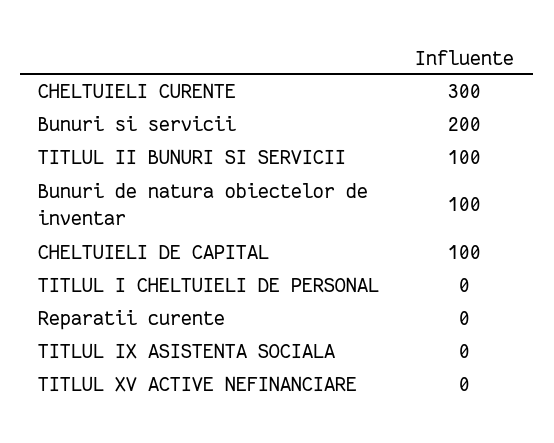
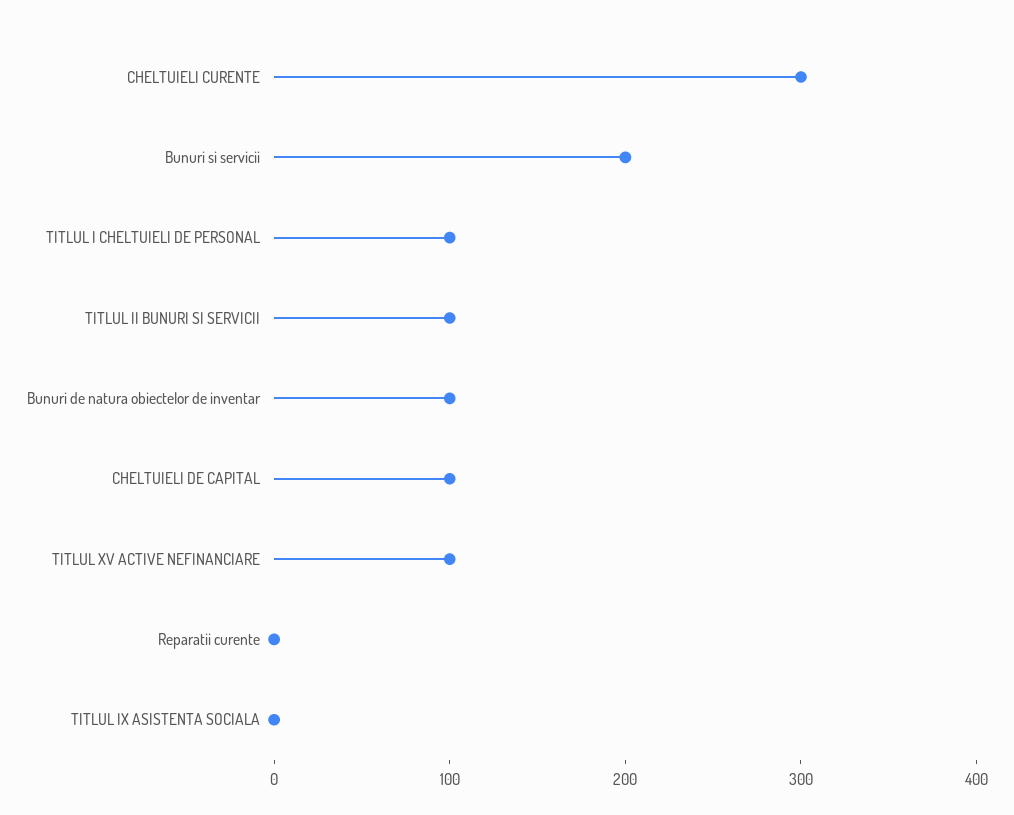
TITLUL I CHELTUIELI DE PERSONAL: 0 -> 100
TITLUL XV ACTIVE NEFINANCIARE: 0 -> 100

